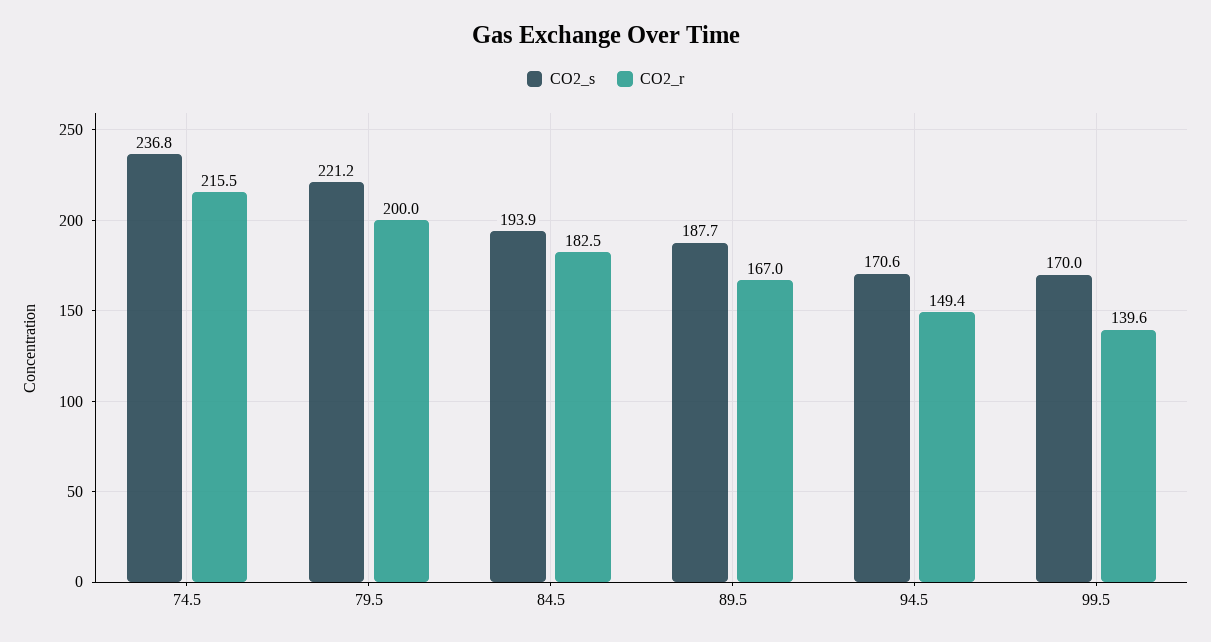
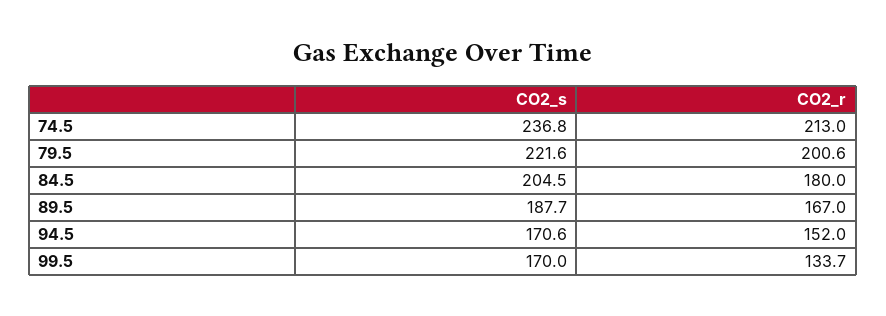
CO2_r, 74.5: 215.5 -> 213
CO2_s, 79.5: 221.2 -> 221.6
CO2_r, 79.5: 200 -> 200.6
CO2_s, 84.5: 193.9 -> 204.5
CO2_r, 84.5: 182.5 -> 180
CO2_r, 94.5: 149.4 -> 152
CO2_r, 99.5: 139.6 -> 133.7

